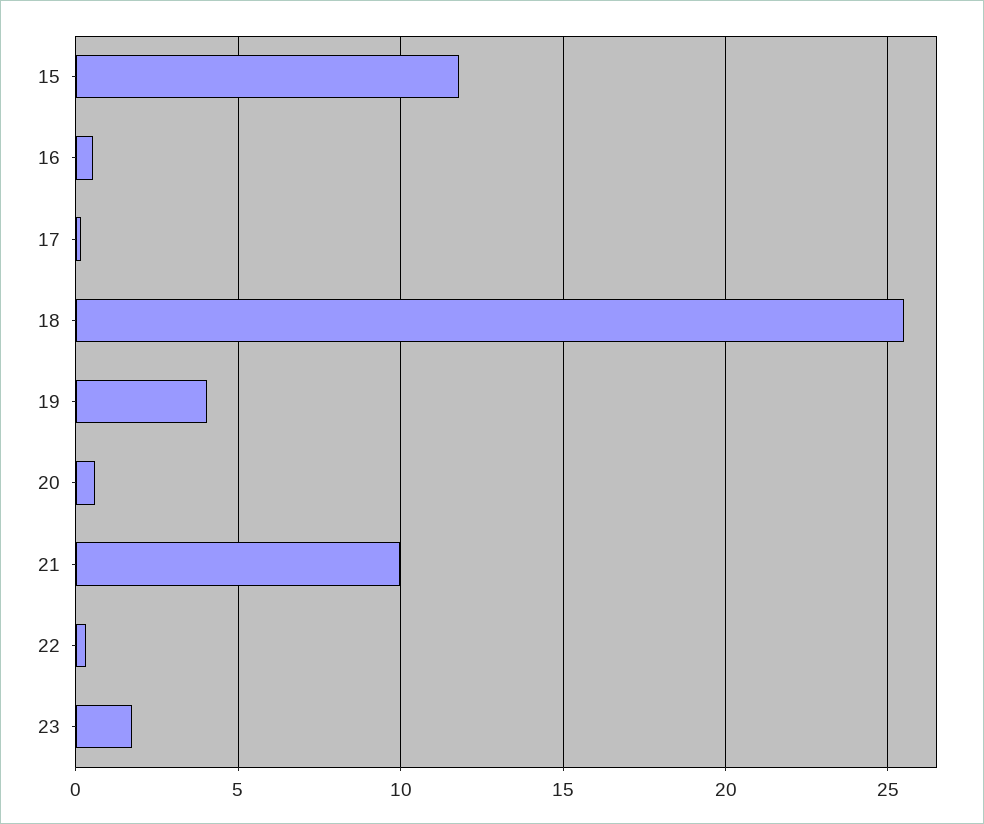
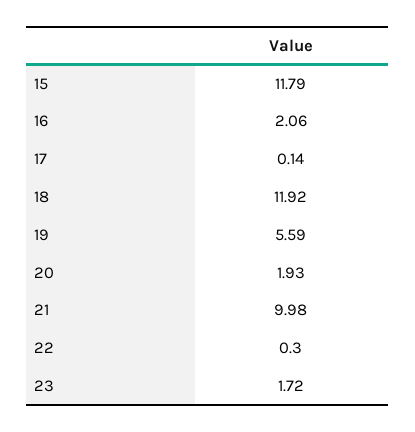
16: 0.5 -> 2.06
18: 25.5 -> 11.92
19: 4 -> 5.59
20: 0.5 -> 1.93

